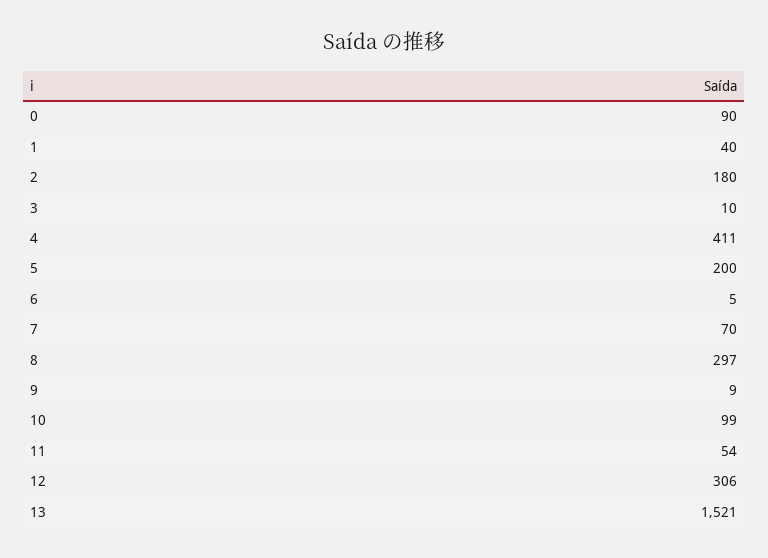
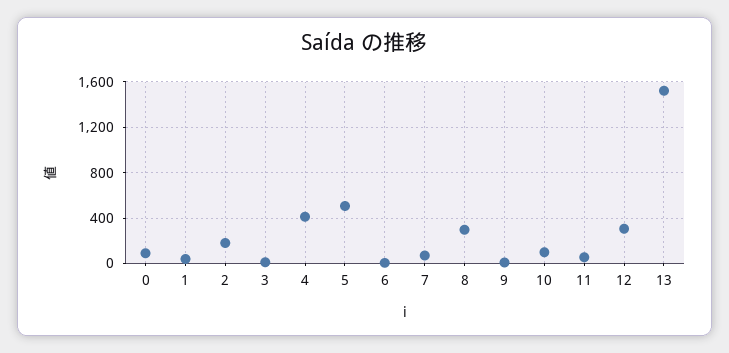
5: 200 -> 500

